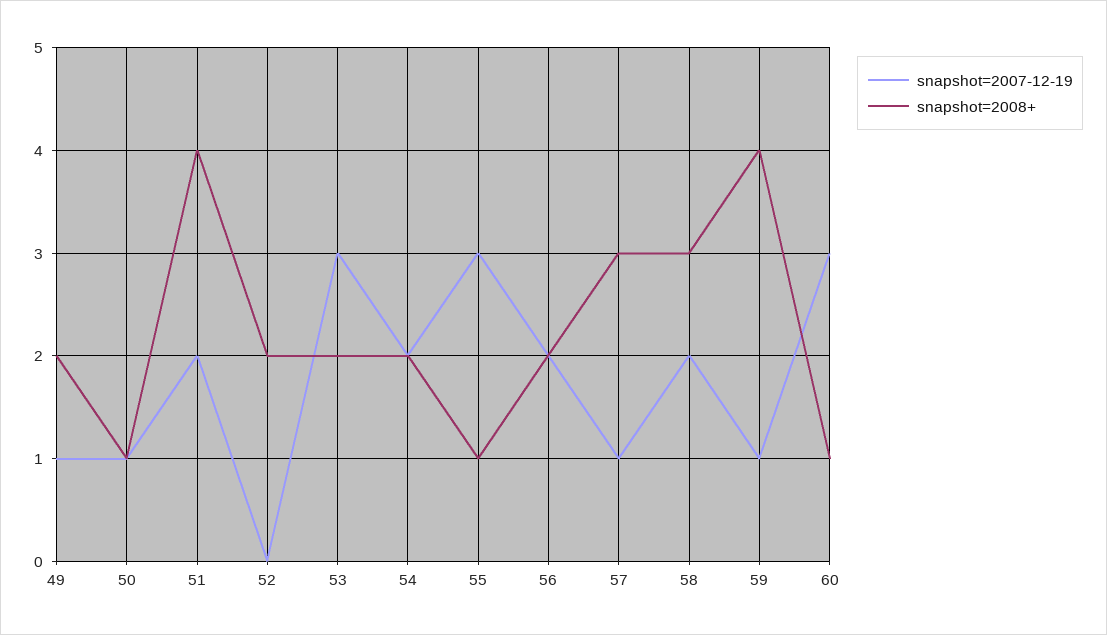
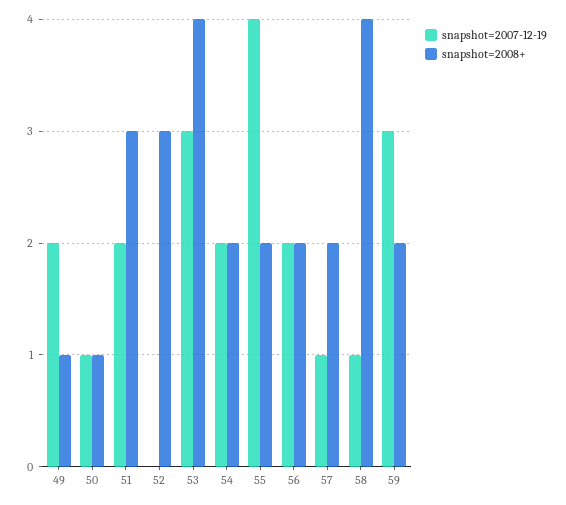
snapshot=2007-12-19, 49: 1 -> 2
snapshot=2008+, 49: 2 -> 1
snapshot=2008+, 51: 4 -> 3
snapshot=2008+, 52: 2 -> 3
snapshot=2008+, 53: 2 -> 4
snapshot=2007-12-19, 55: 3 -> 4
snapshot=2008+, 55: 1 -> 2
snapshot=2008+, 57: 3 -> 2
snapshot=2007-12-19, 58: 2 -> 1
snapshot=2008+, 58: 3 -> 4
snapshot=2007-12-19, 59: 1 -> 3
snapshot=2008+, 59: 4 -> 2
snapshot=2007-12-19, 60: 3 -> none
snapshot=2008+, 60: 1 -> none

